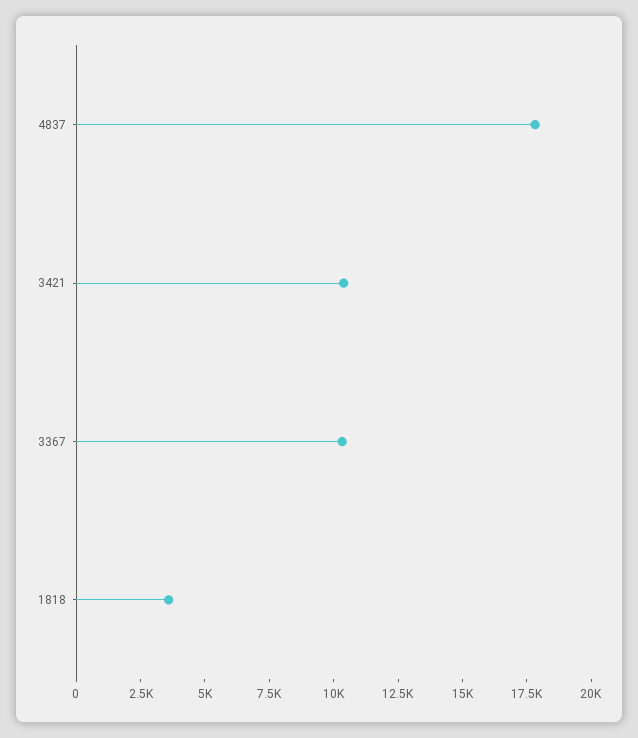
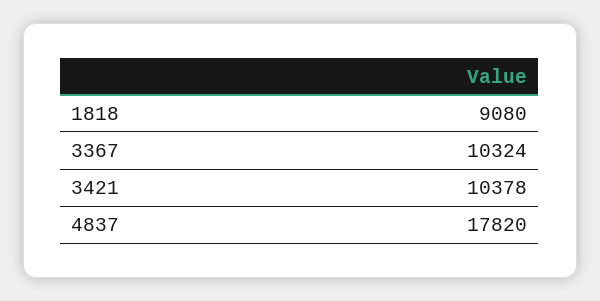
1818: 3500 -> 9080

